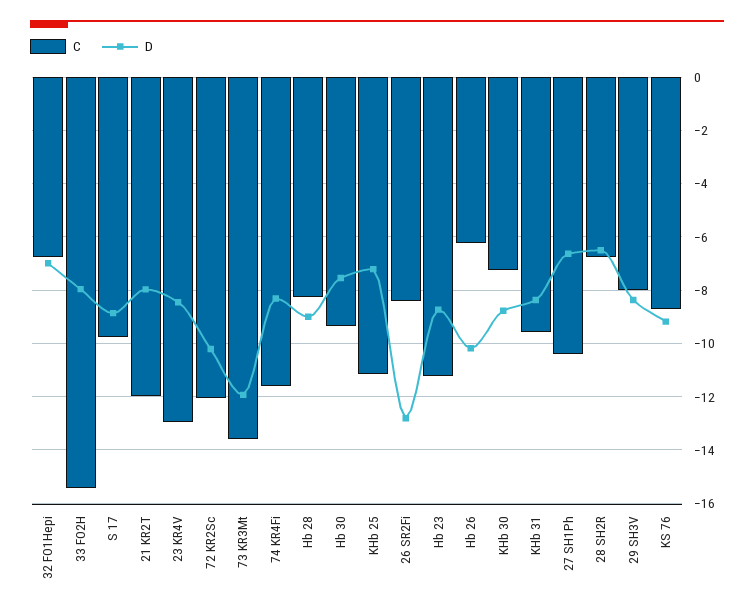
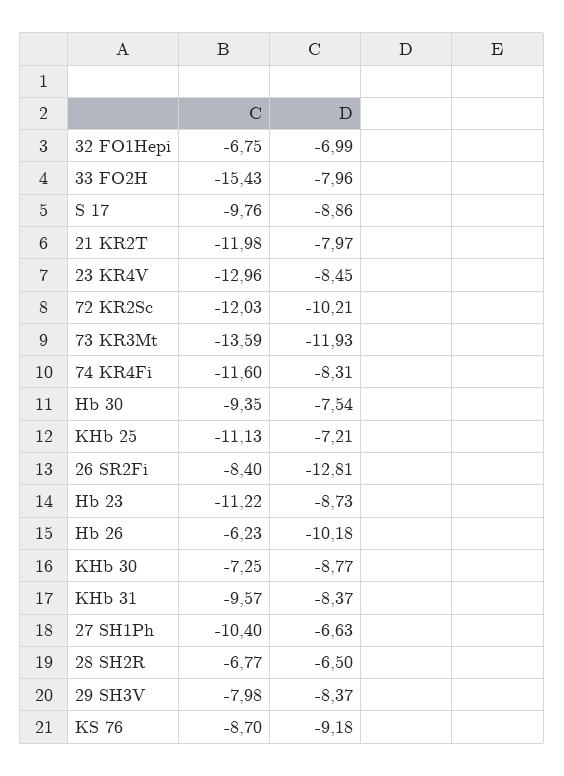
C, Hb 28: -8.25 -> none
D, Hb 28: -9 -> none

